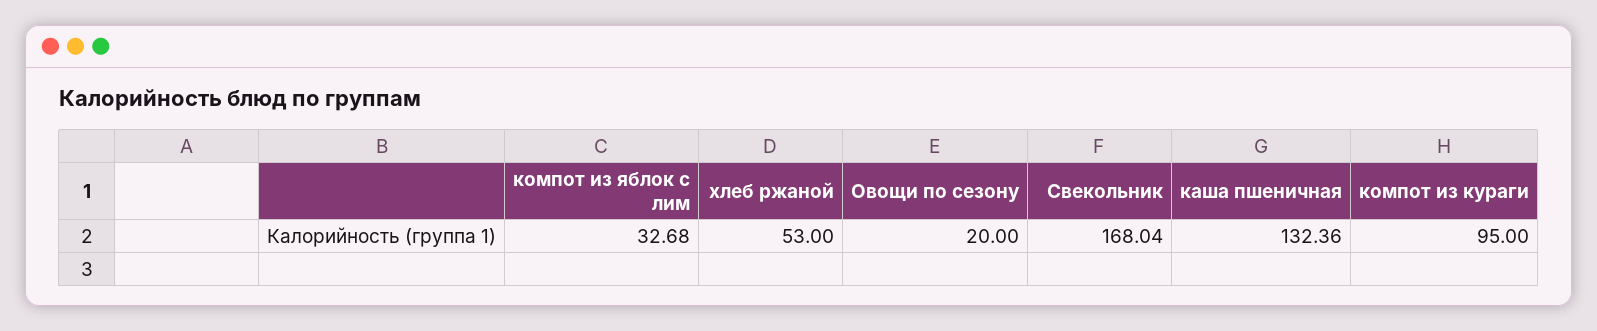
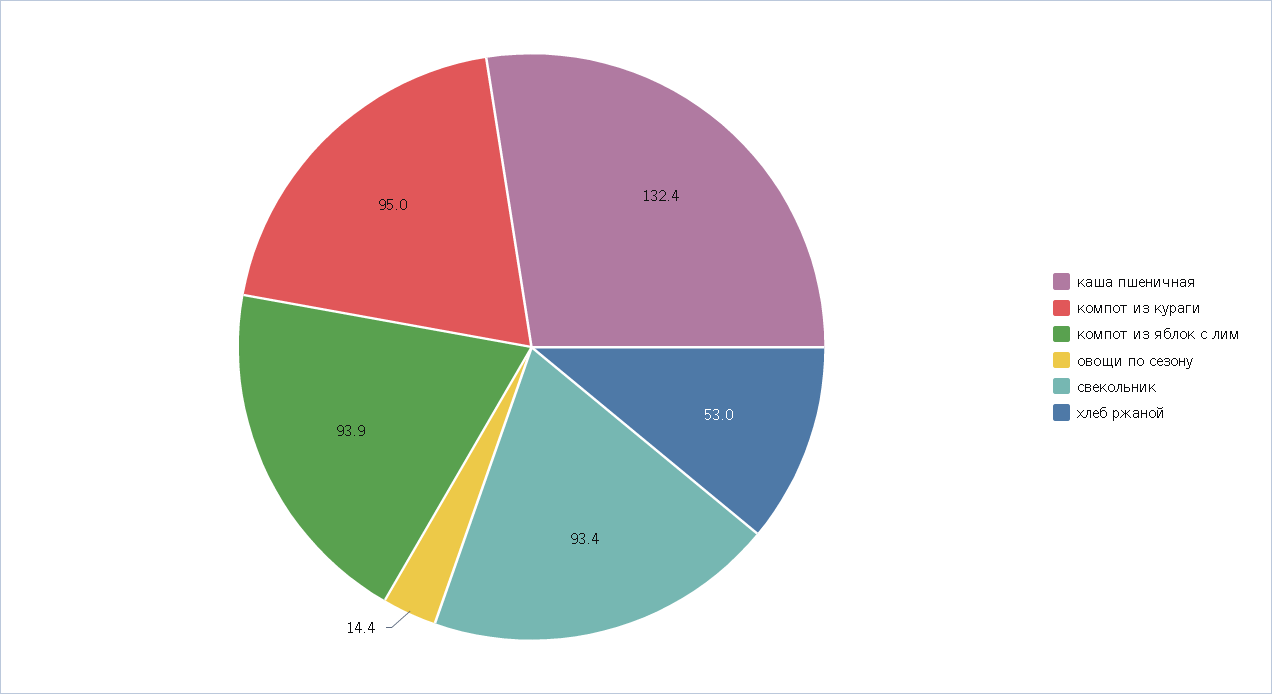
компот из яблок с лим: 32.68 -> 93.9
Овощи по сезону: 20 -> 14.4
Свекольник: 168.04 -> 93.4

